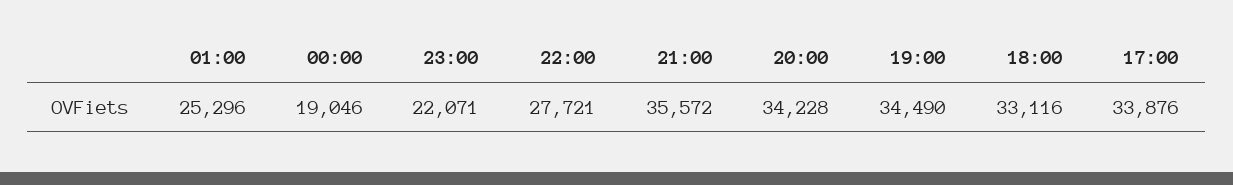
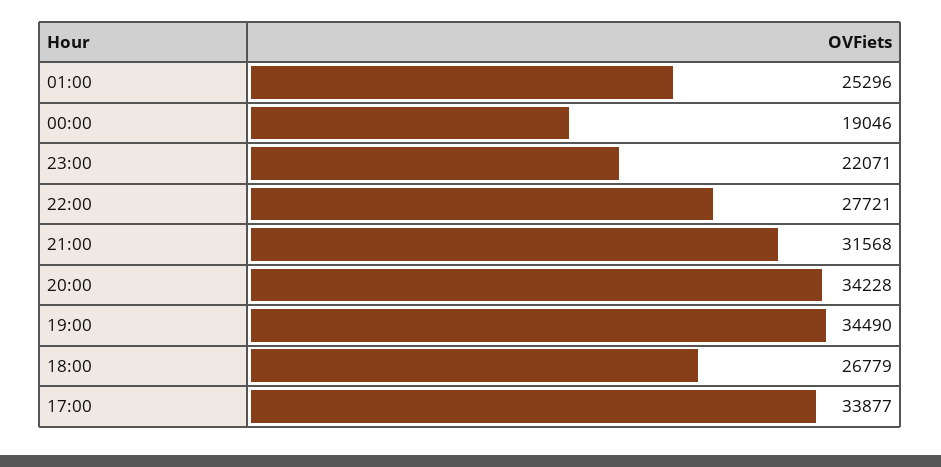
21:00: 35572 -> 31568
18:00: 33116 -> 26779
17:00: 33876 -> 33877

